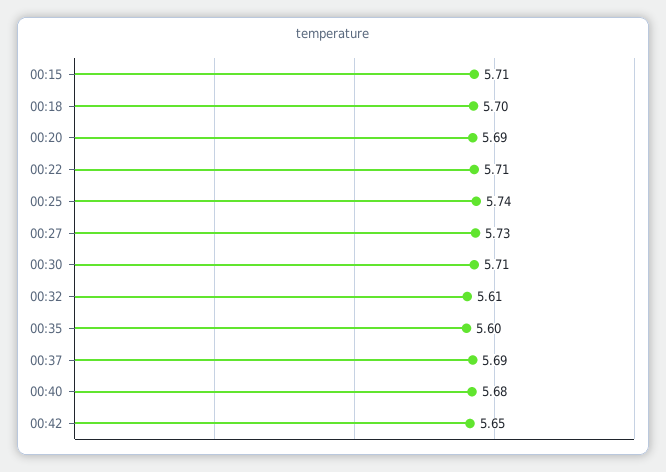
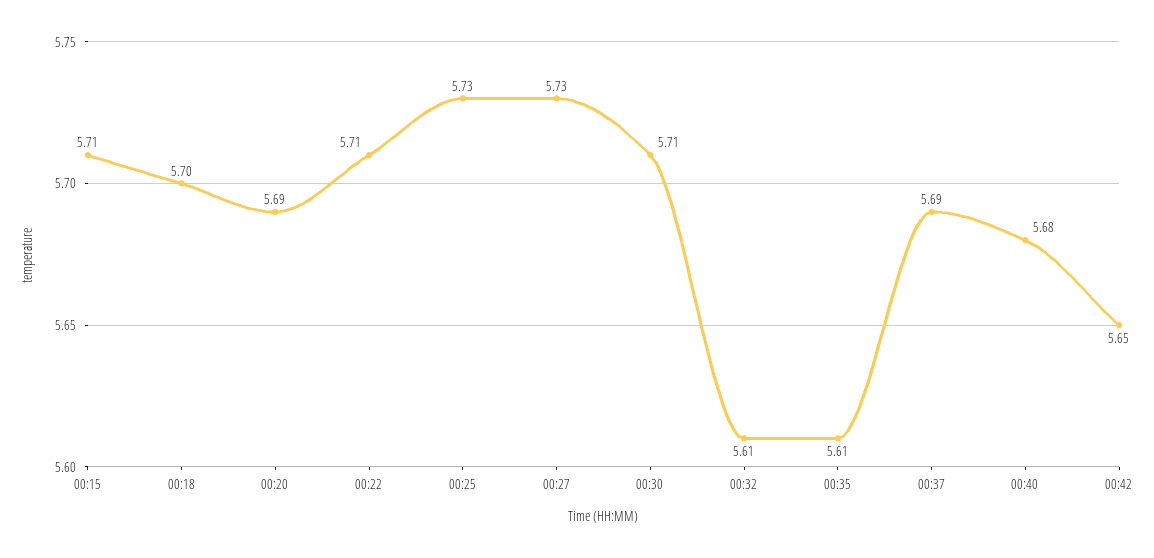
00:25: 5.74 -> 5.73
00:35: 5.6 -> 5.61

